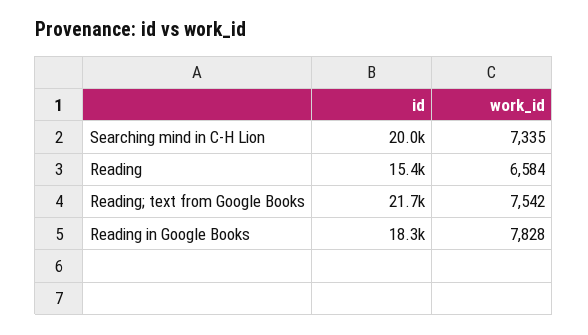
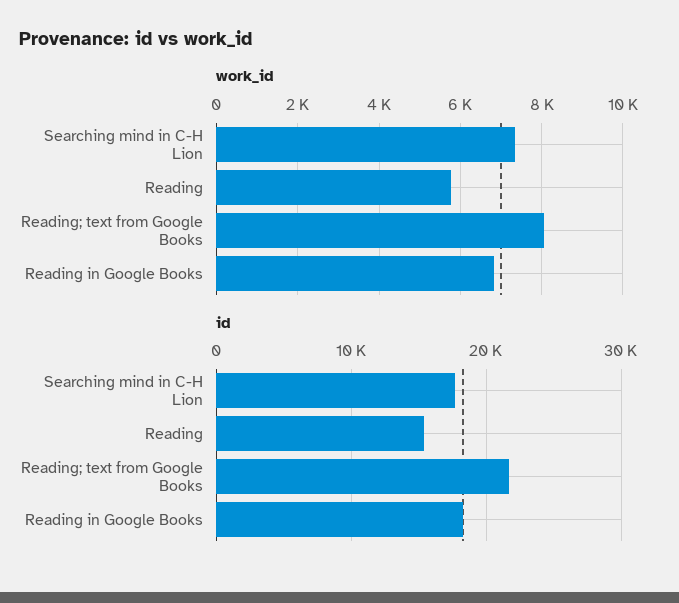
id, Searching mind in C-H Lion: 20000 -> 18000
work_id, Reading: 6584 -> 5800
work_id, Reading; text from Google Books: 7542 -> 8000
work_id, Reading in Google Books: 7828 -> 6800

